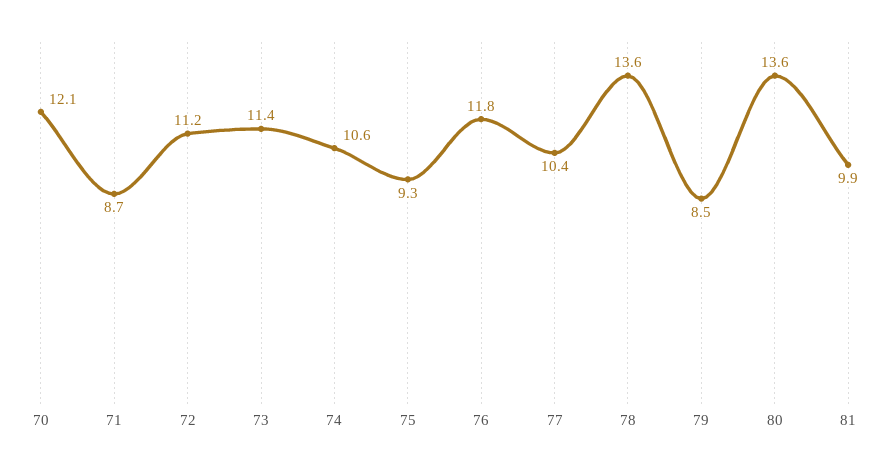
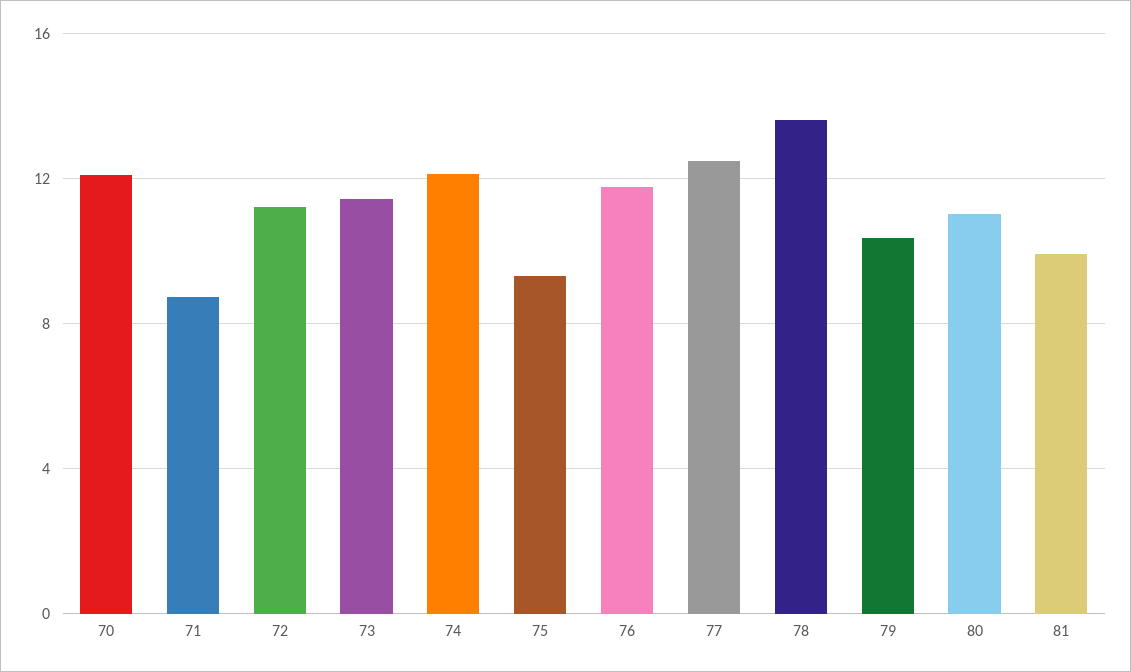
74: 10.6 -> 12
77: 10.4 -> 12.5
79: 8.5 -> 10.5
80: 13.6 -> 11

